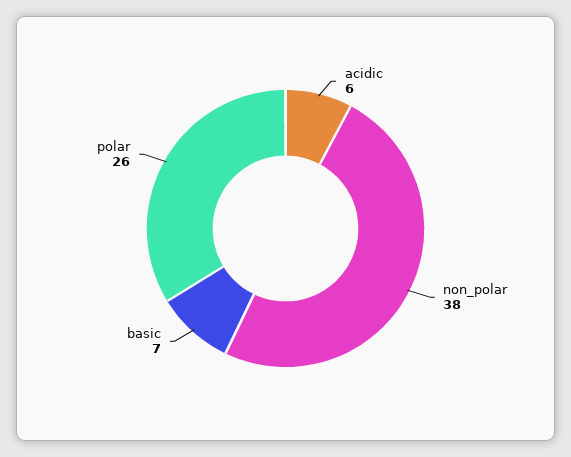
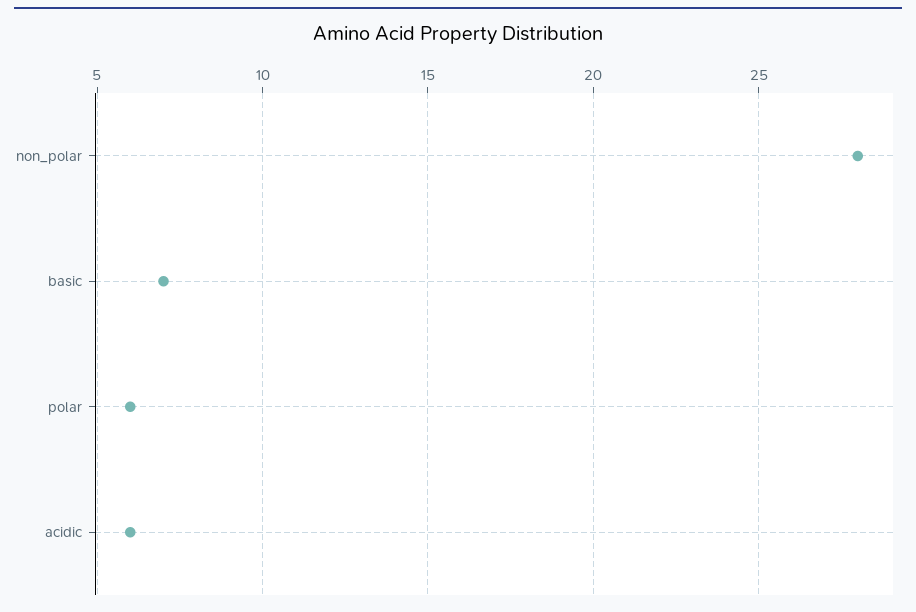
non_polar: 38 -> 28
polar: 26 -> 6

